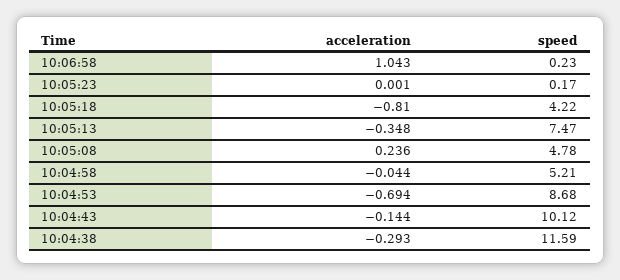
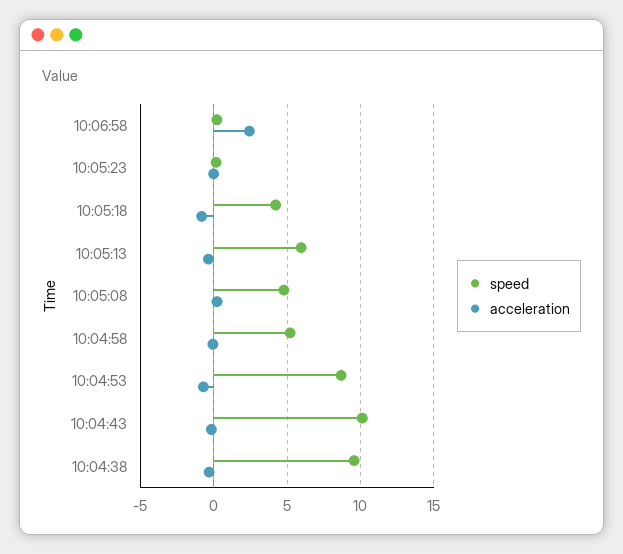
acceleration, 10:06:58: 1.043 -> 2.5
speed, 10:05:13: 7.47 -> 6
speed, 10:04:38: 11.59 -> 9.5

